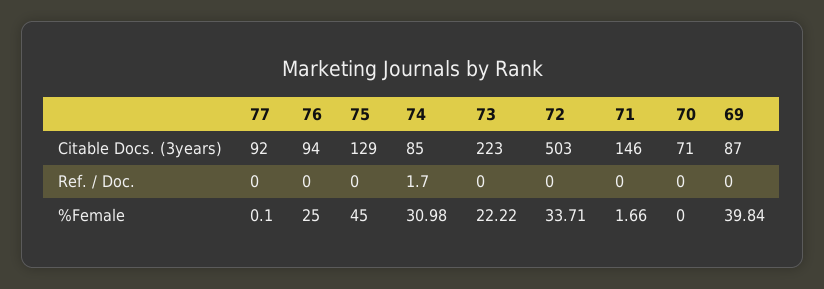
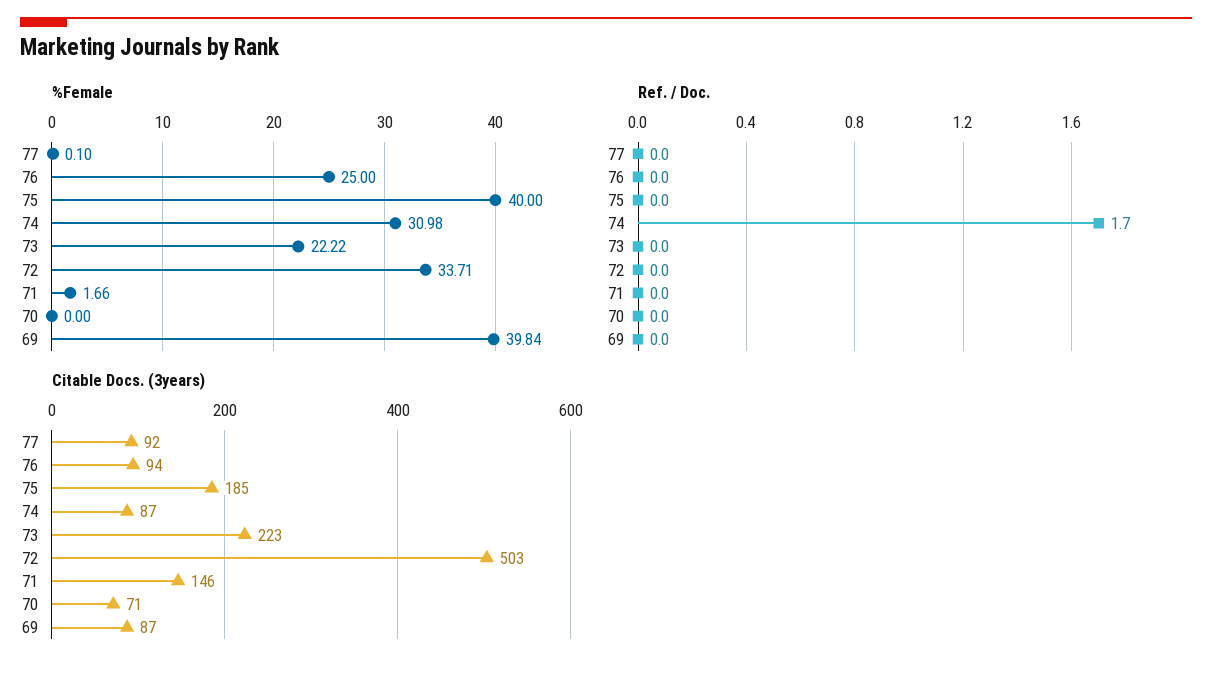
Citable Docs. (3years), 75: 129 -> 185
Citable Docs. (3years), 74: 85 -> 87
%Female, 75: 45 -> 40

